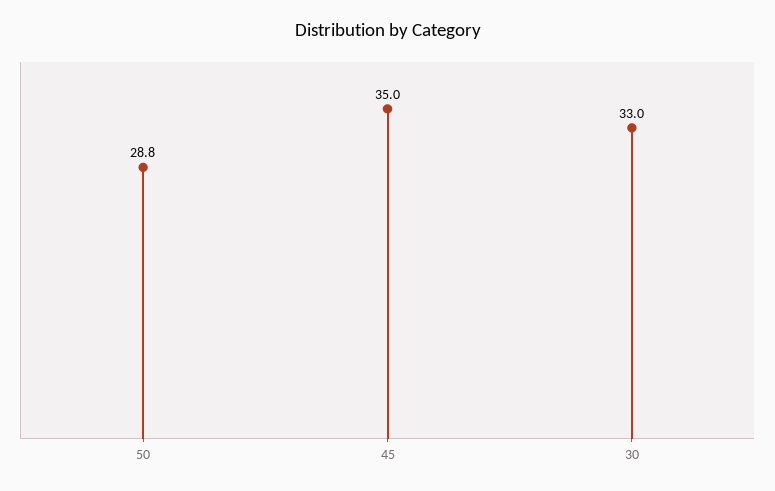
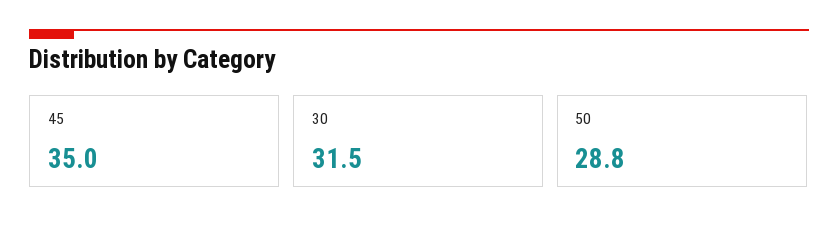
30: 33 -> 31.5

